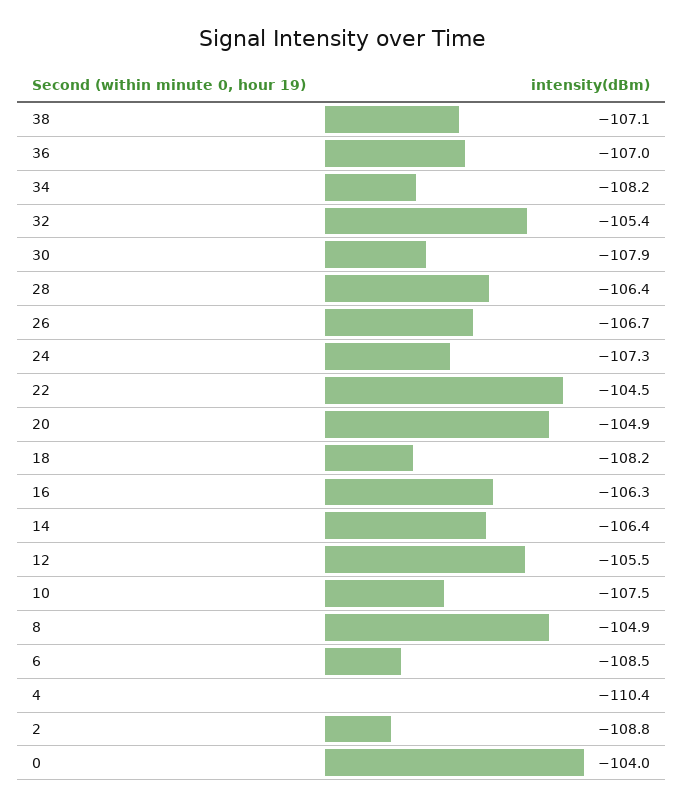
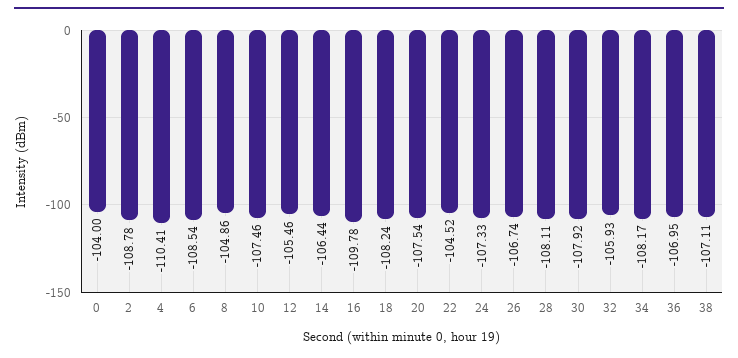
32: -105.4 -> -105.93
28: -106.4 -> -108.11
20: -104.9 -> -107.54
16: -106.3 -> -109.78

